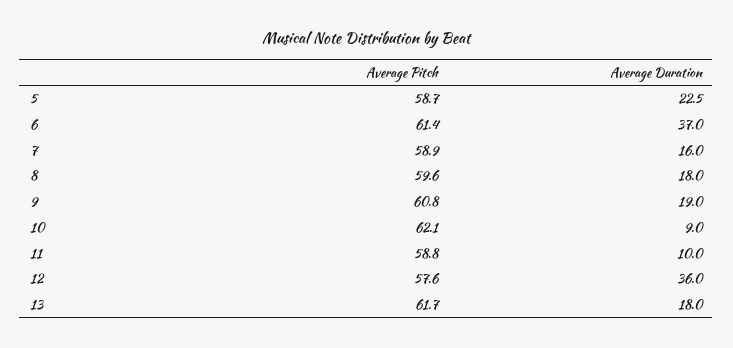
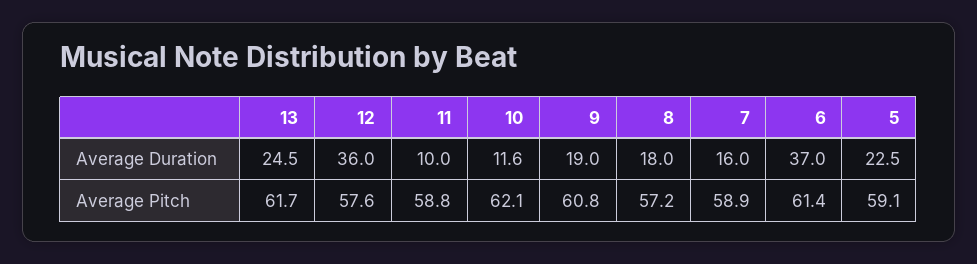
Average Pitch, 5: 58.7 -> 59.1
Average Pitch, 8: 59.6 -> 57.2
Average Duration, 10: 9 -> 11.6
Average Duration, 13: 18 -> 24.5

